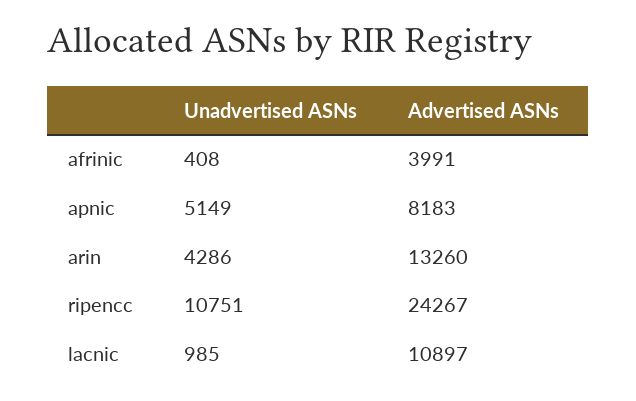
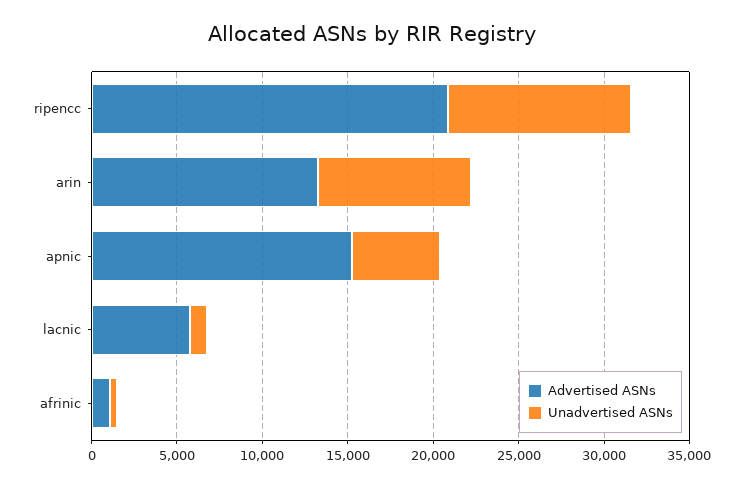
Advertised ASNs, afrinic: 3991 -> 1000
Advertised ASNs, apnic: 8183 -> 15000
Unadvertised ASNs, arin: 4286 -> 9000
Advertised ASNs, ripencc: 24267 -> 21000
Advertised ASNs, lacnic: 10897 -> 6000

